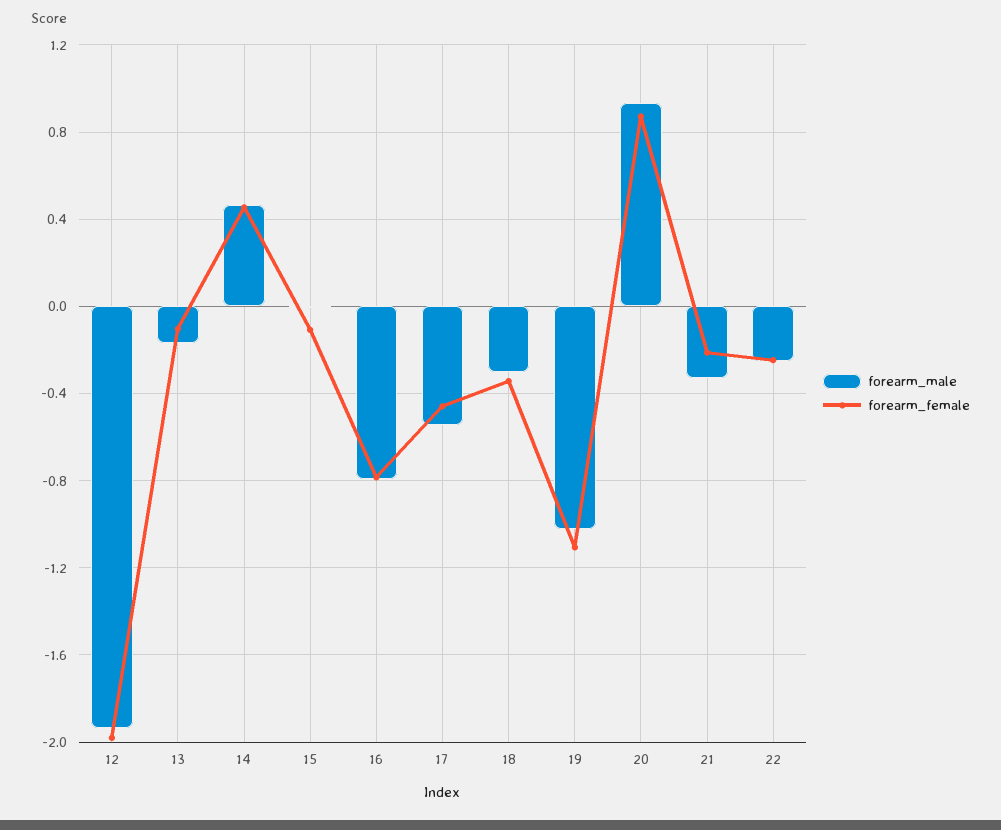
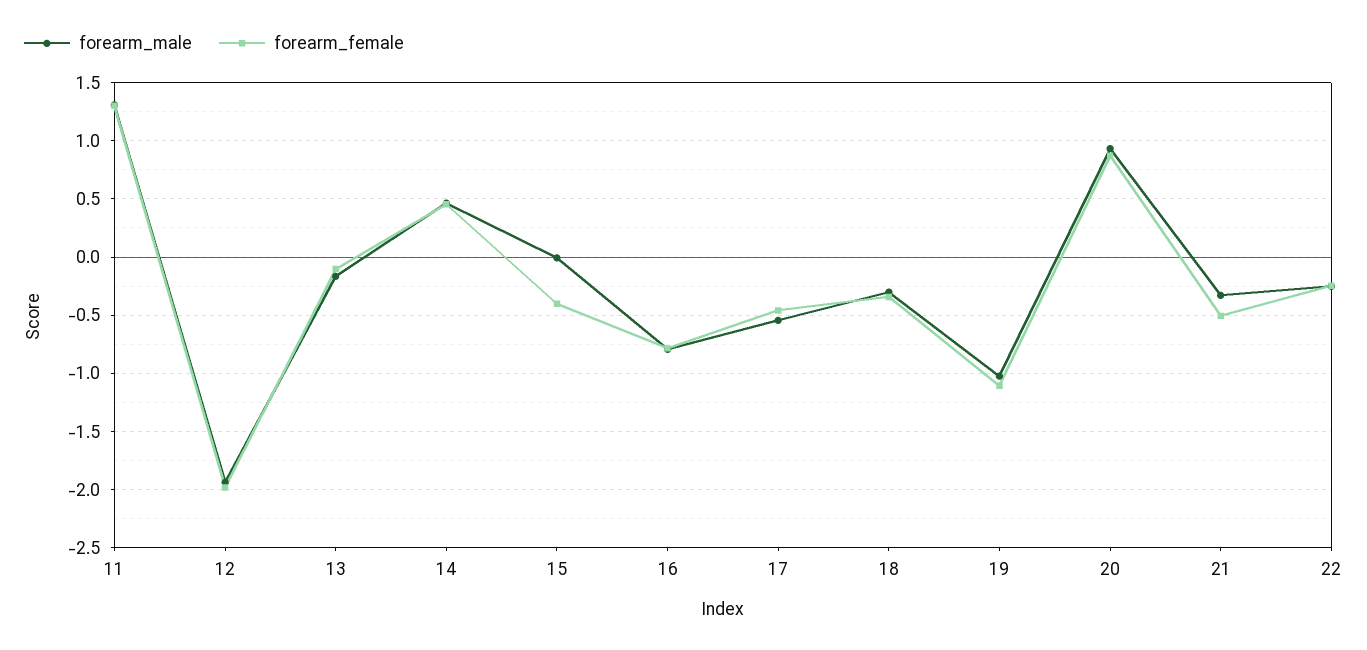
forearm_female, 15: -0.1 -> -0.4
forearm_female, 21: -0.2 -> -0.5
forearm_male, 11: none -> 1.3
forearm_female, 11: none -> 1.3

